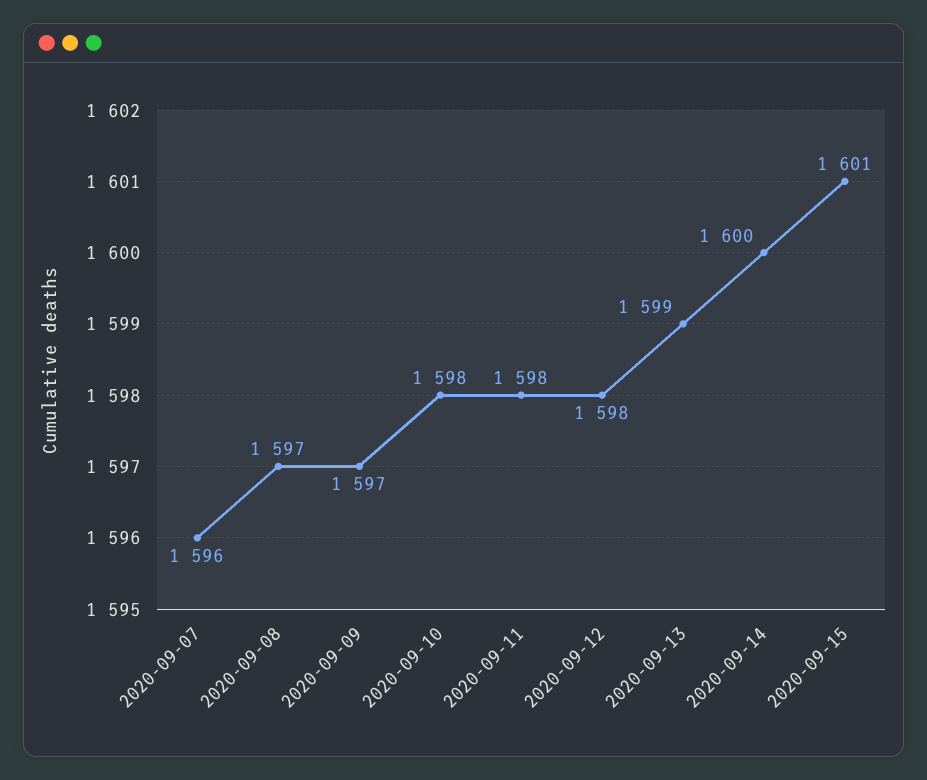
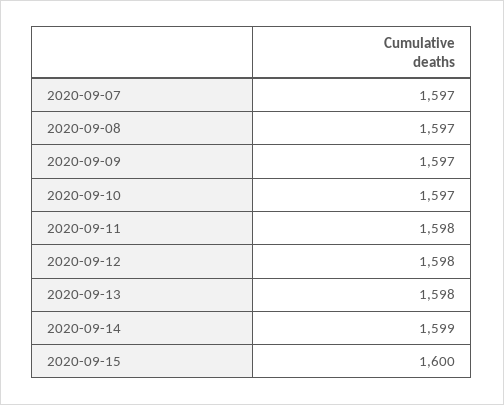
2020-09-07: 1596 -> 1597
2020-09-10: 1598 -> 1597
2020-09-13: 1599 -> 1598
2020-09-14: 1600 -> 1599
2020-09-15: 1601 -> 1600

